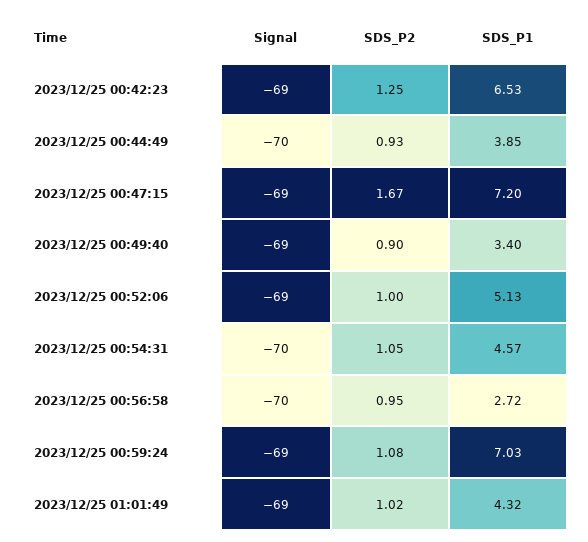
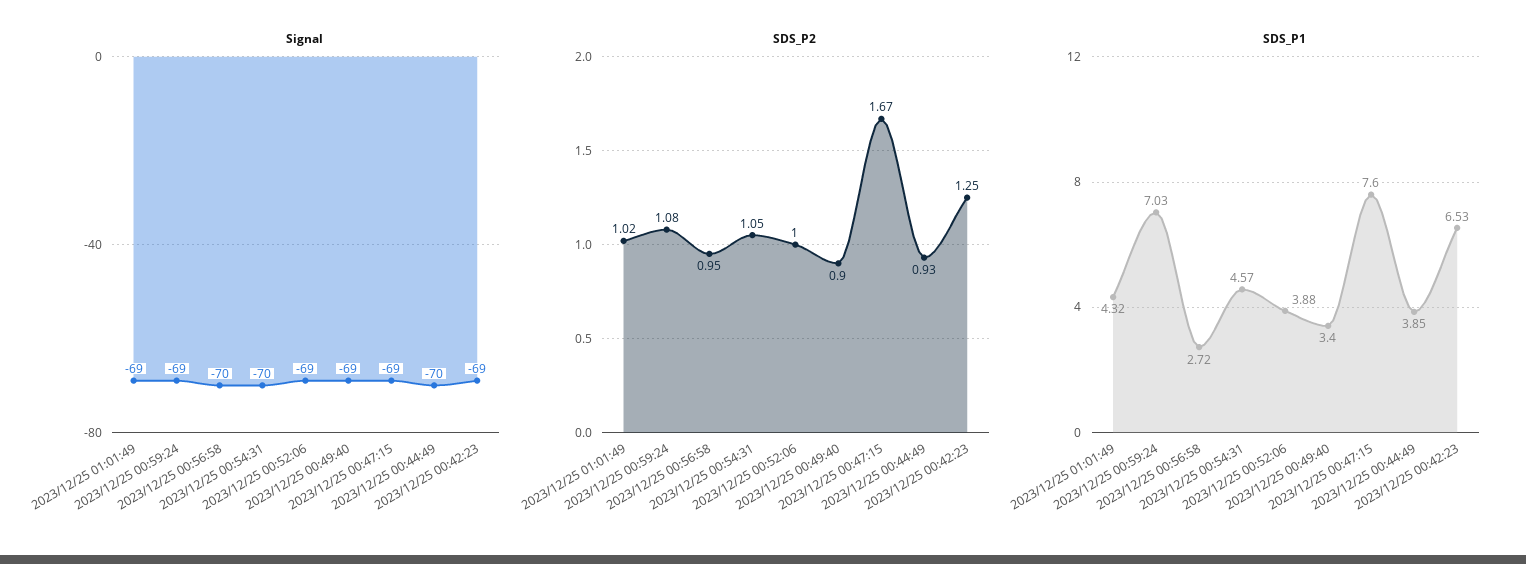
SDS_P1, 2023/12/25 00:47:15: 7.2 -> 7.6
SDS_P1, 2023/12/25 00:52:06: 5.13 -> 3.88

